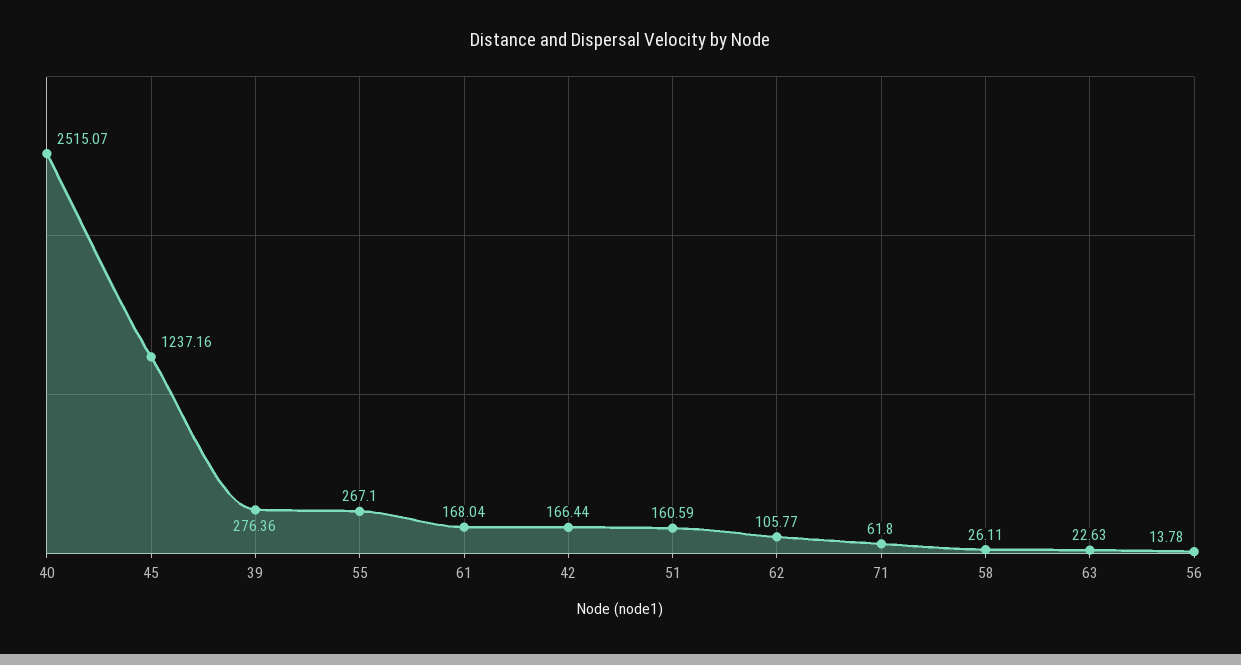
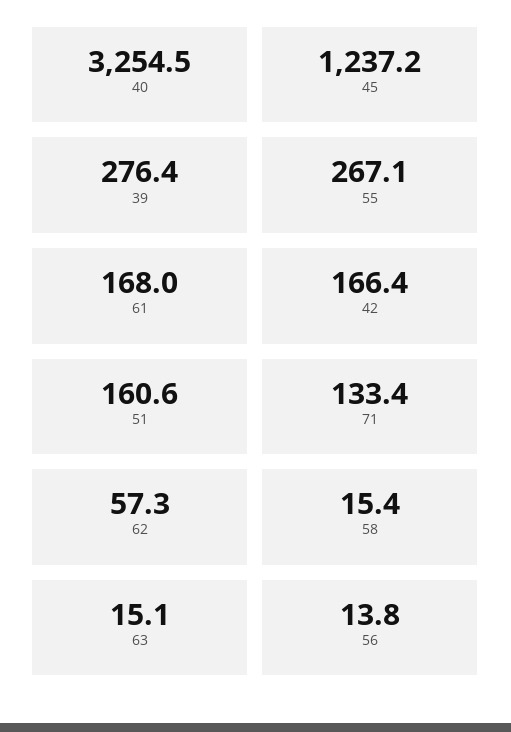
40: 2515.07 -> 3254.5
62: 105.77 -> 57.3
71: 61.8 -> 133.4
58: 26.11 -> 15.4
63: 22.63 -> 15.1

